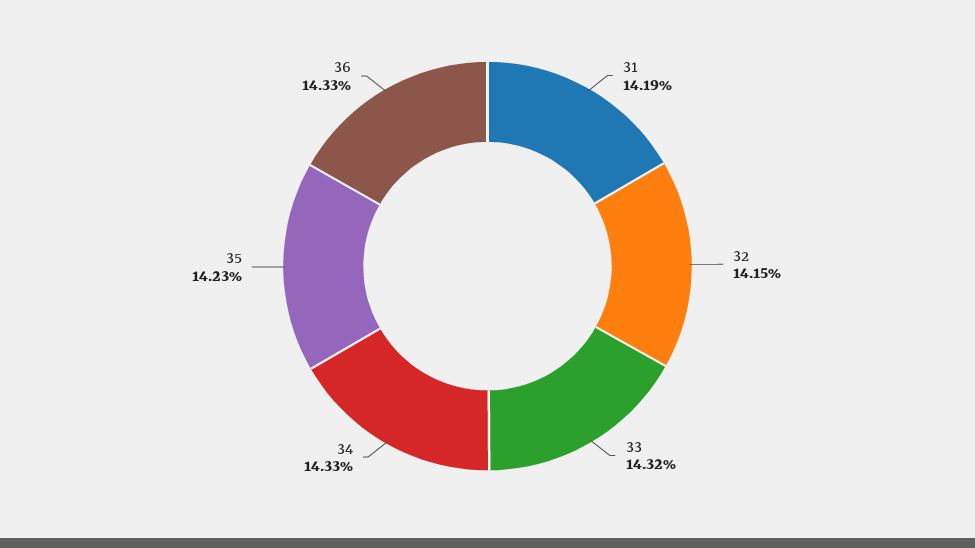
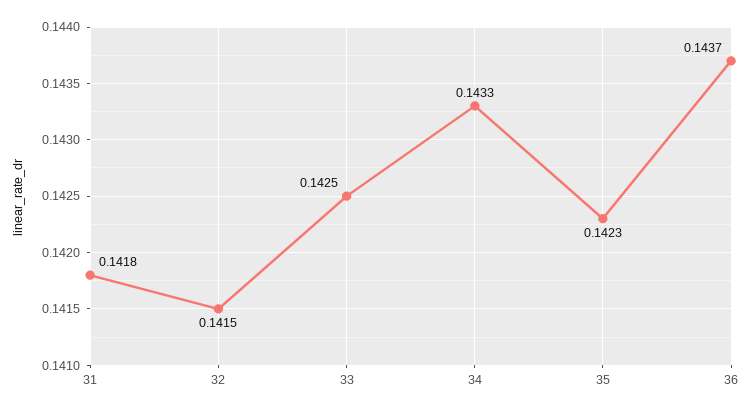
31: 0.1419 -> 0.1418
33: 0.1432 -> 0.1425
36: 0.1433 -> 0.1437

